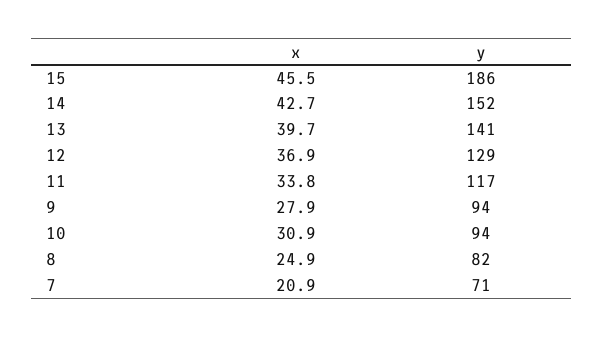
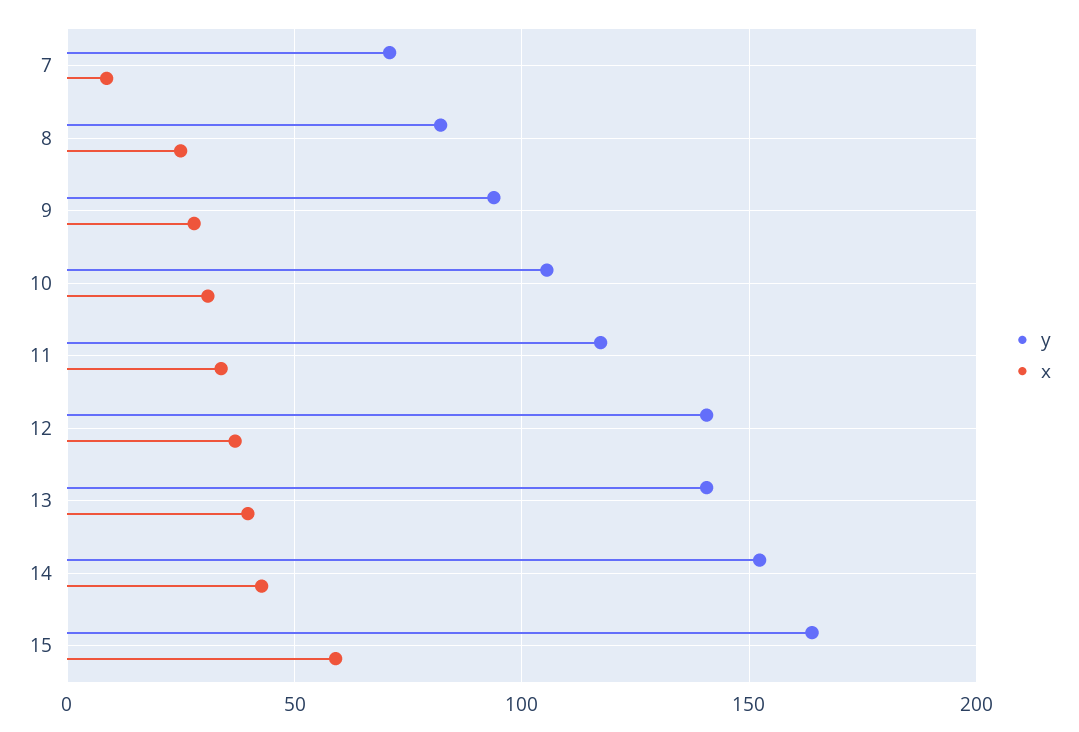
x, 15: 45.5 -> 60
y, 15: 186 -> 165
y, 12: 129 -> 140
y, 10: 94 -> 105
x, 7: 20.9 -> 10

